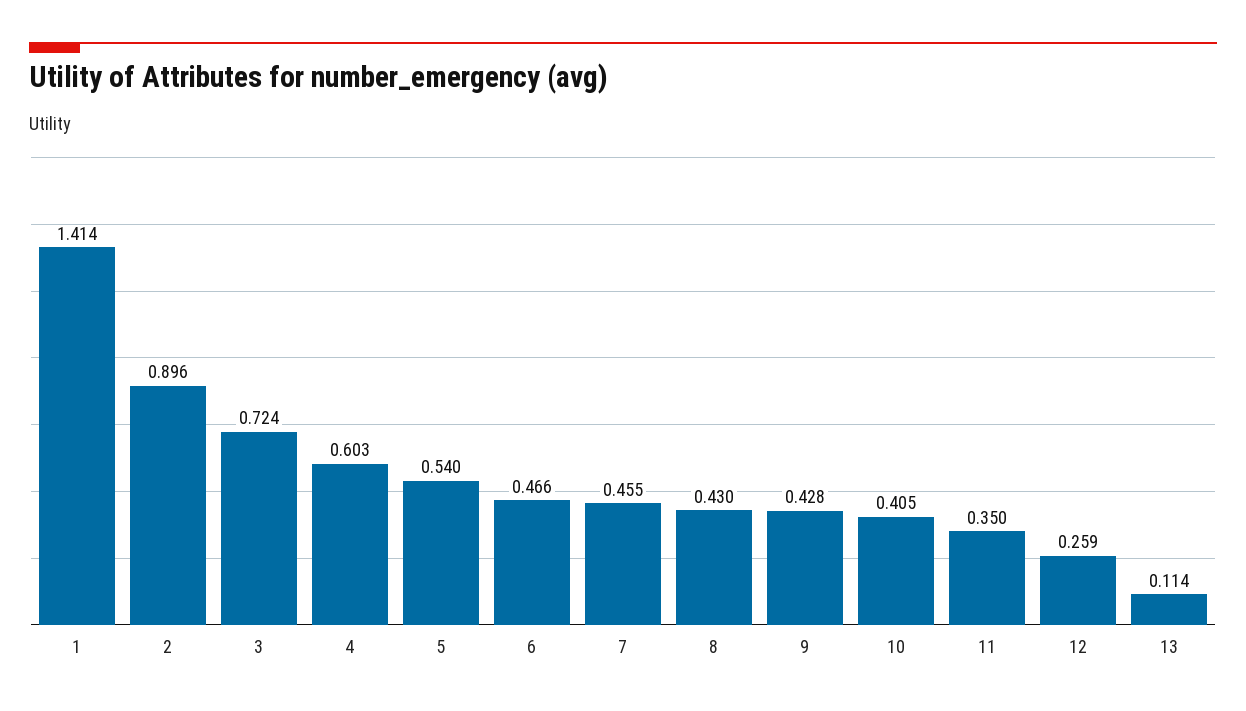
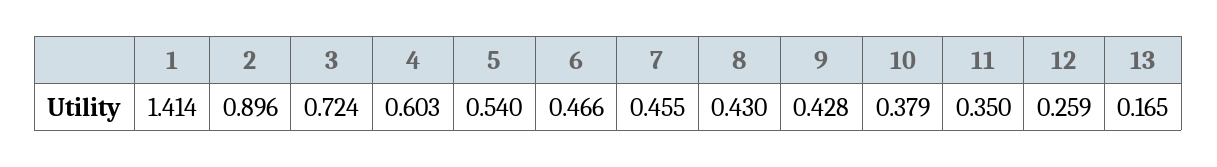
10: 0.405 -> 0.379
13: 0.114 -> 0.165

